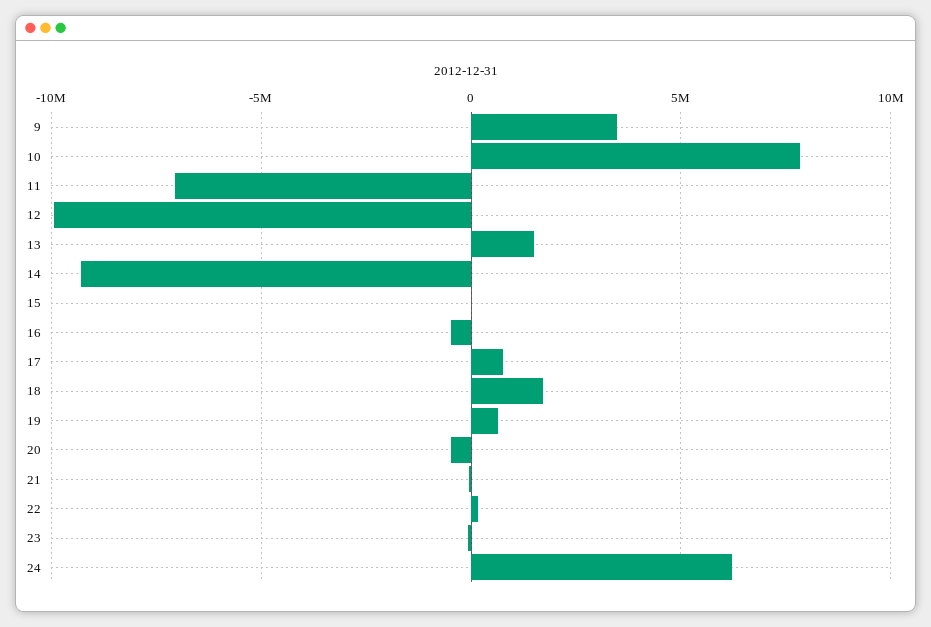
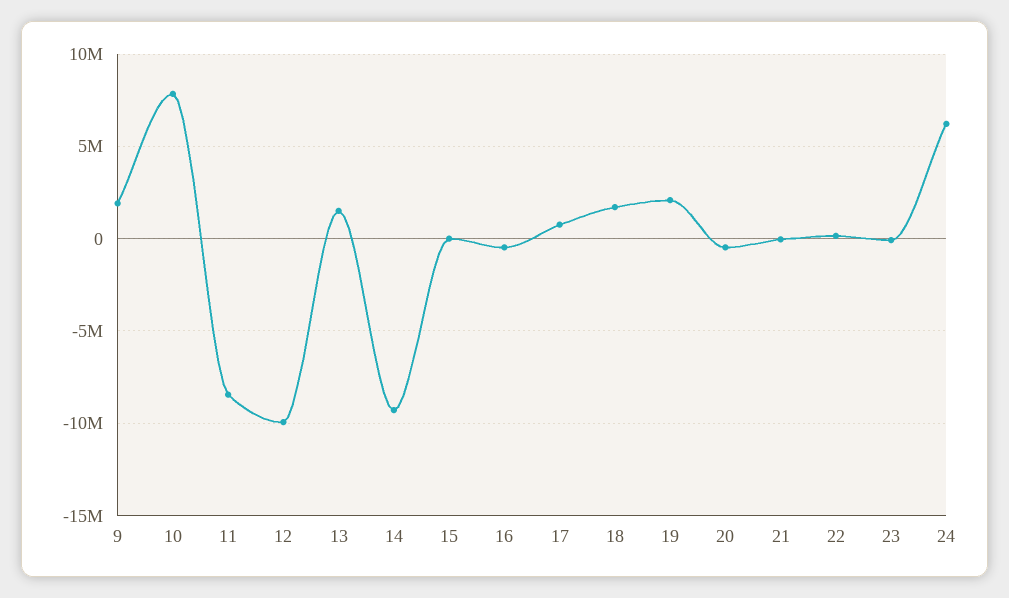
9: 3500000 -> 2000000
11: -7000000 -> -8500000
19: 500000 -> 2000000

